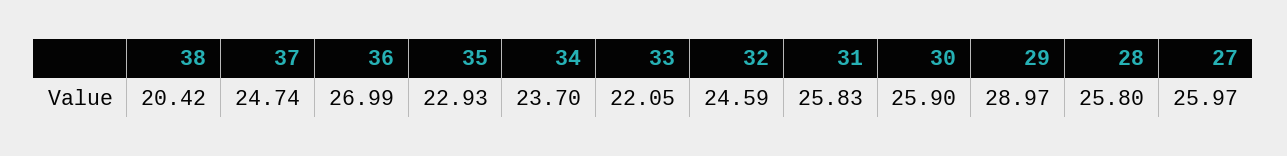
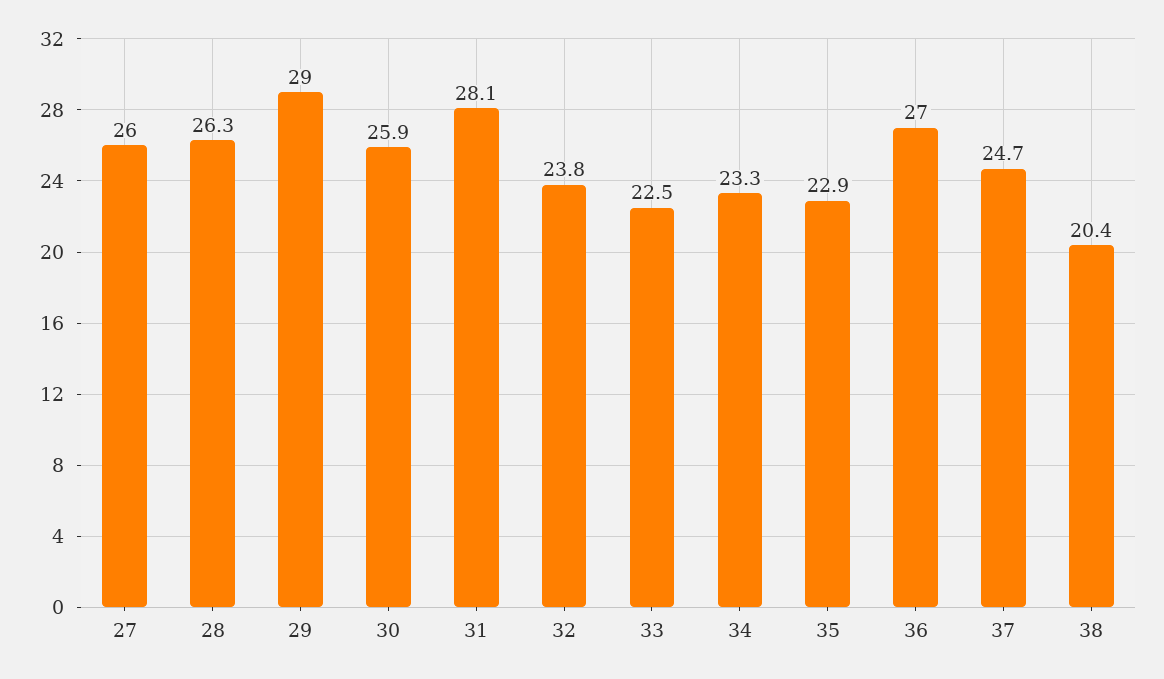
34: 23.7 -> 23.3
33: 22.05 -> 22.5
32: 24.59 -> 23.8
31: 25.83 -> 28.1
28: 25.8 -> 26.3

